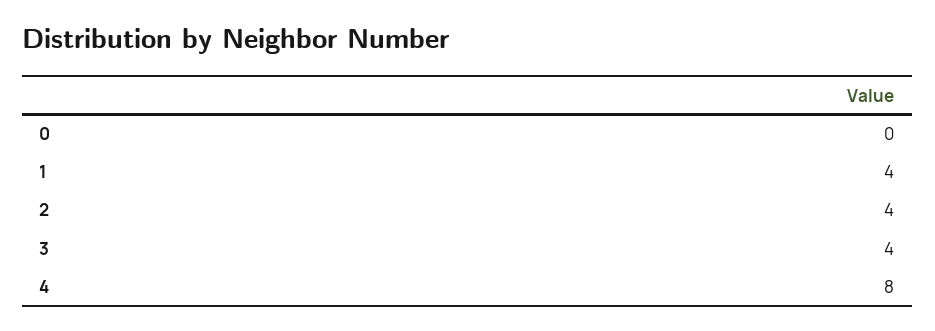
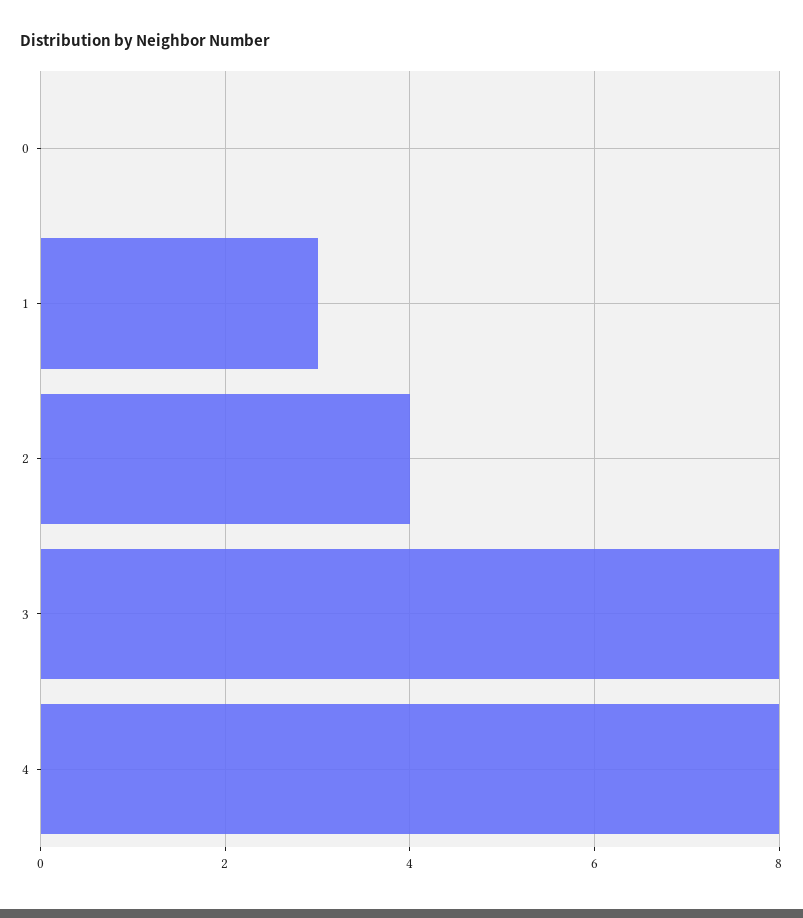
1: 4 -> 3
3: 4 -> 8

